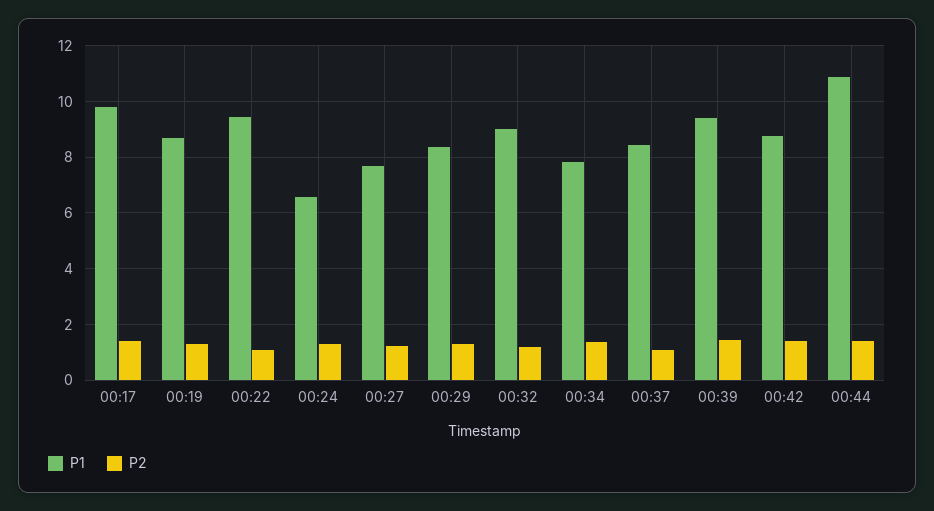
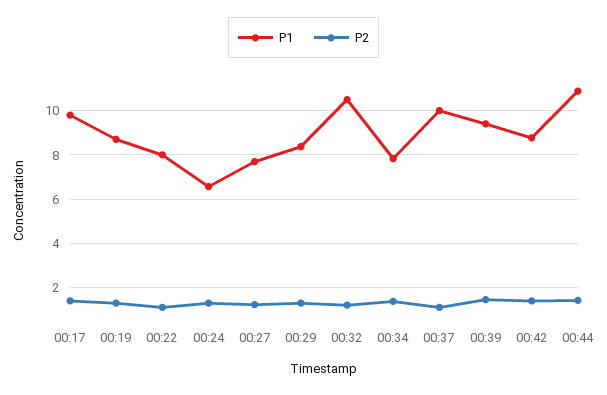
P1, 00:22: 9.5 -> 8
P1, 00:32: 9 -> 10.5
P1, 00:37: 8.5 -> 10

